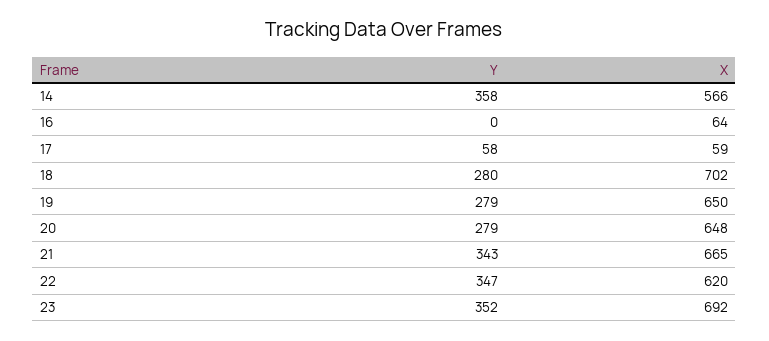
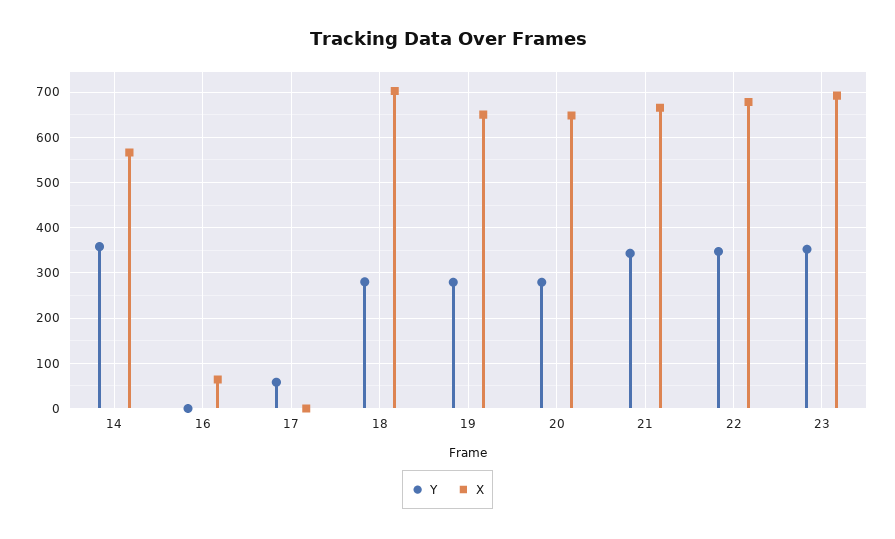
X, 17: 59 -> 0
X, 22: 620 -> 680

